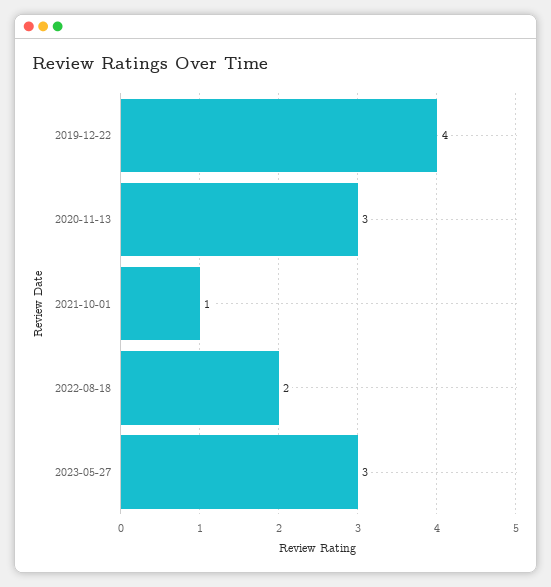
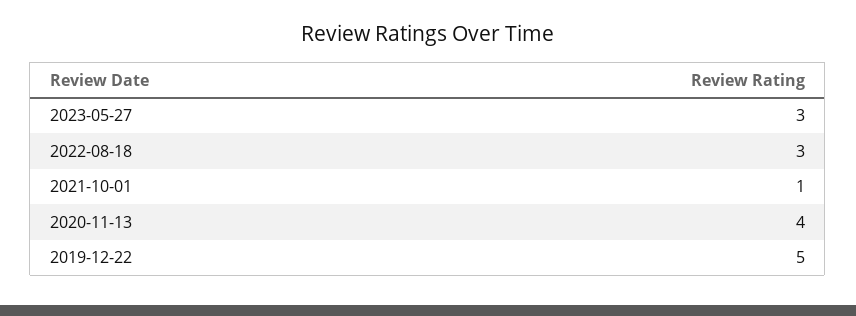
2019-12-22: 4 -> 5
2020-11-13: 3 -> 4
2022-08-18: 2 -> 3

